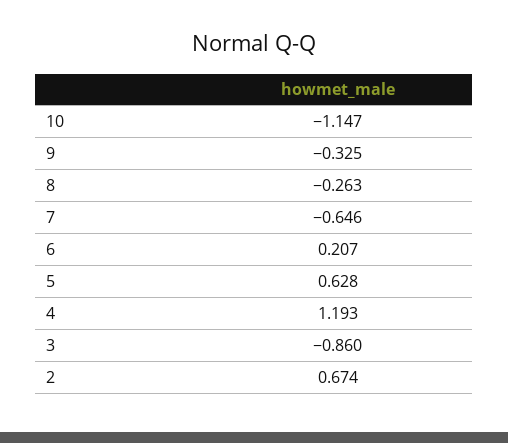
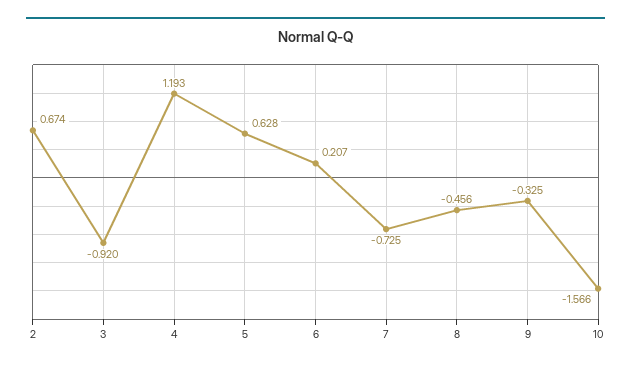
10: -1.147 -> -1.566
8: -0.263 -> -0.456
7: -0.646 -> -0.725
3: -0.86 -> -0.92

